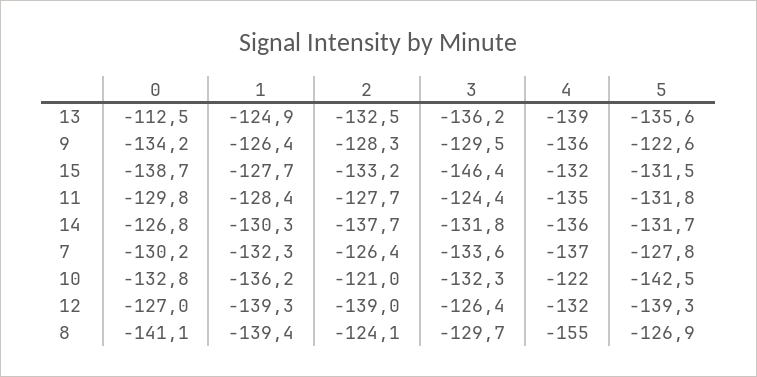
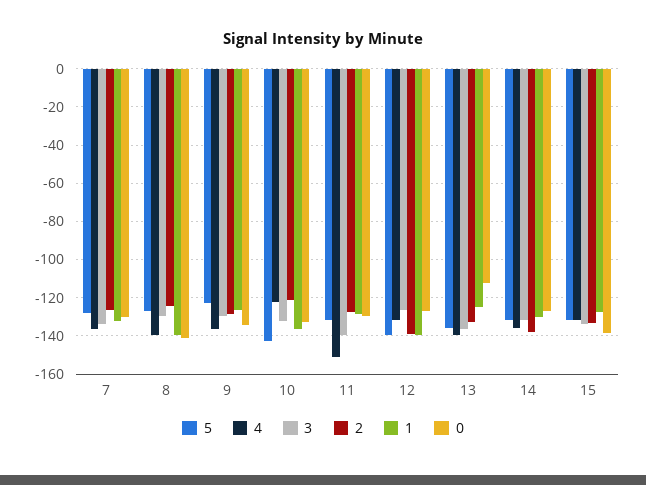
3, 15: -146.4 -> -135
3, 11: -124.4 -> -140
4, 11: -135 -> -150
4, 8: -155 -> -140

